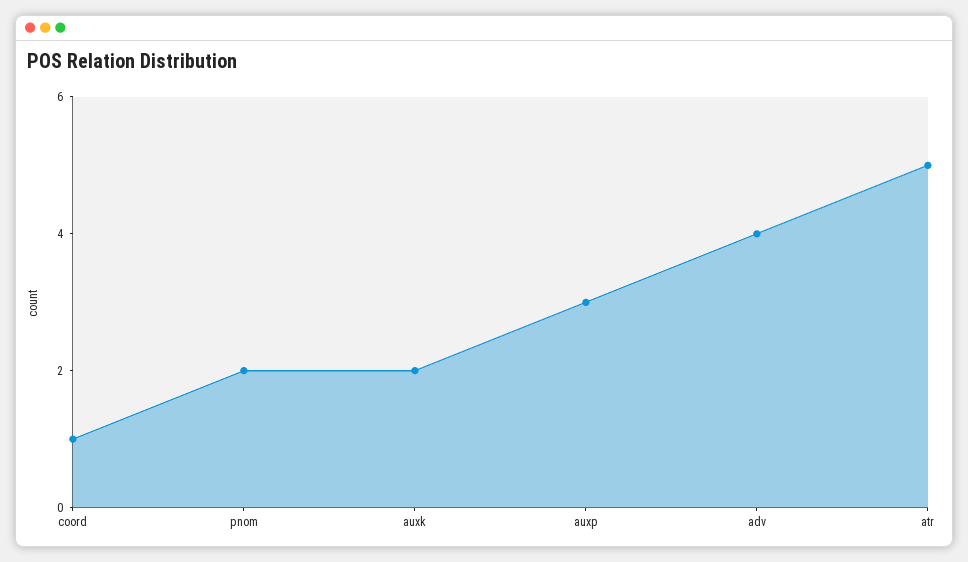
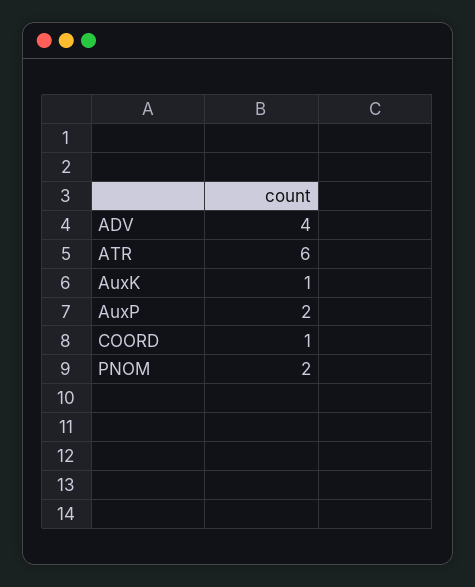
auxk: 2 -> 1
auxp: 3 -> 2
atr: 5 -> 6

